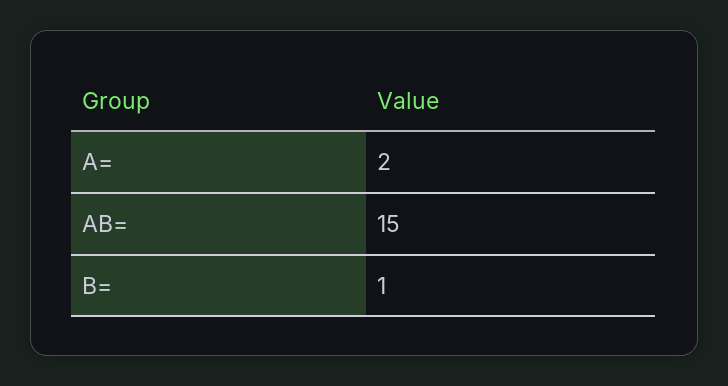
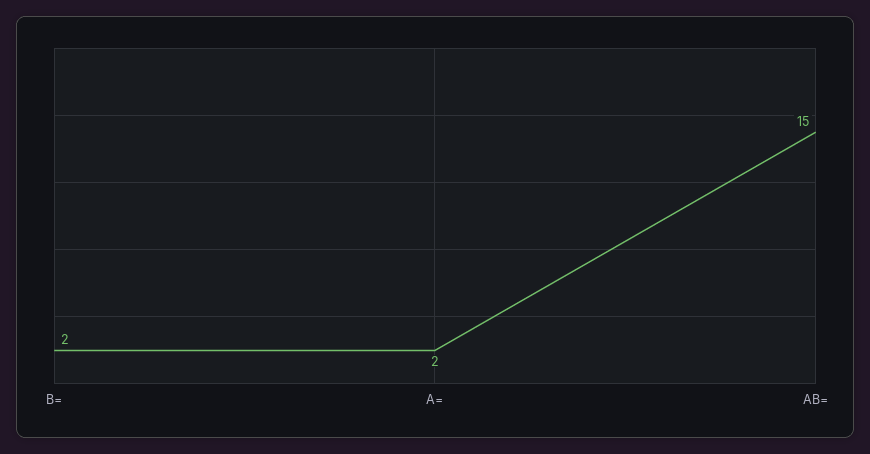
B=: 1 -> 2

